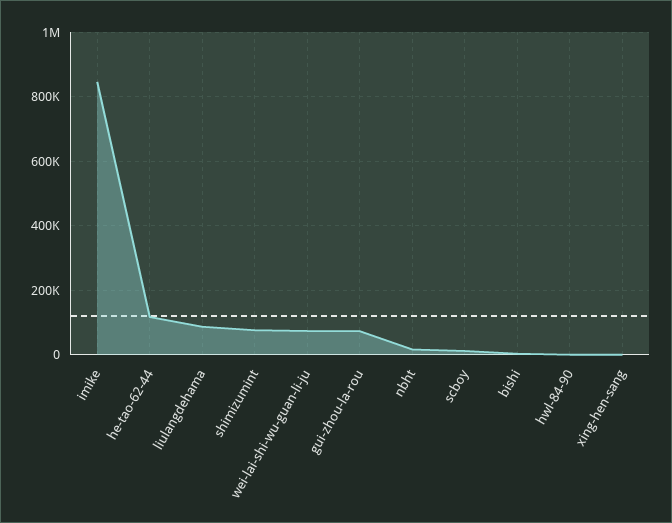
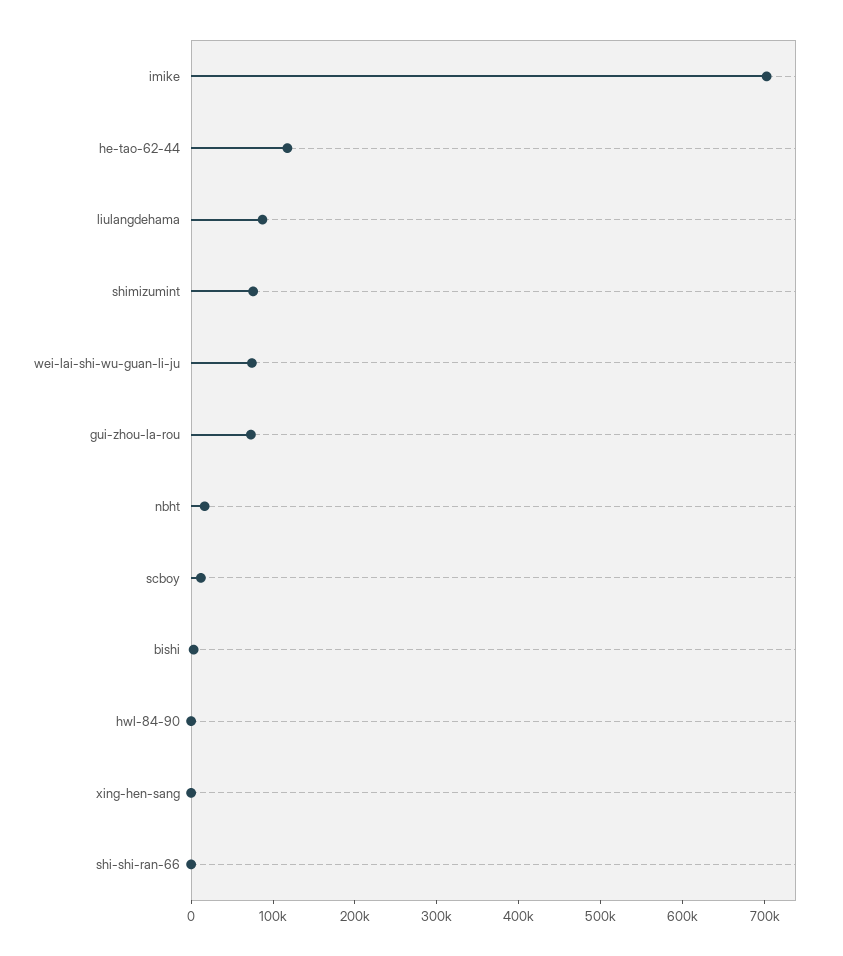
imike: 840000 -> 700000
shi-shi-ran-66: none -> 0

